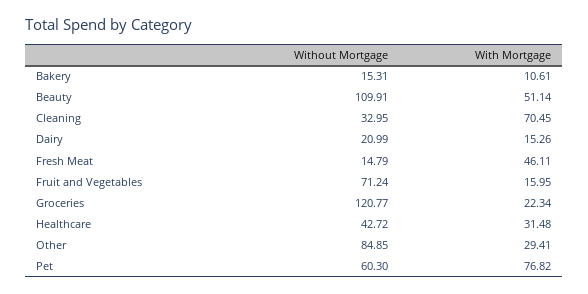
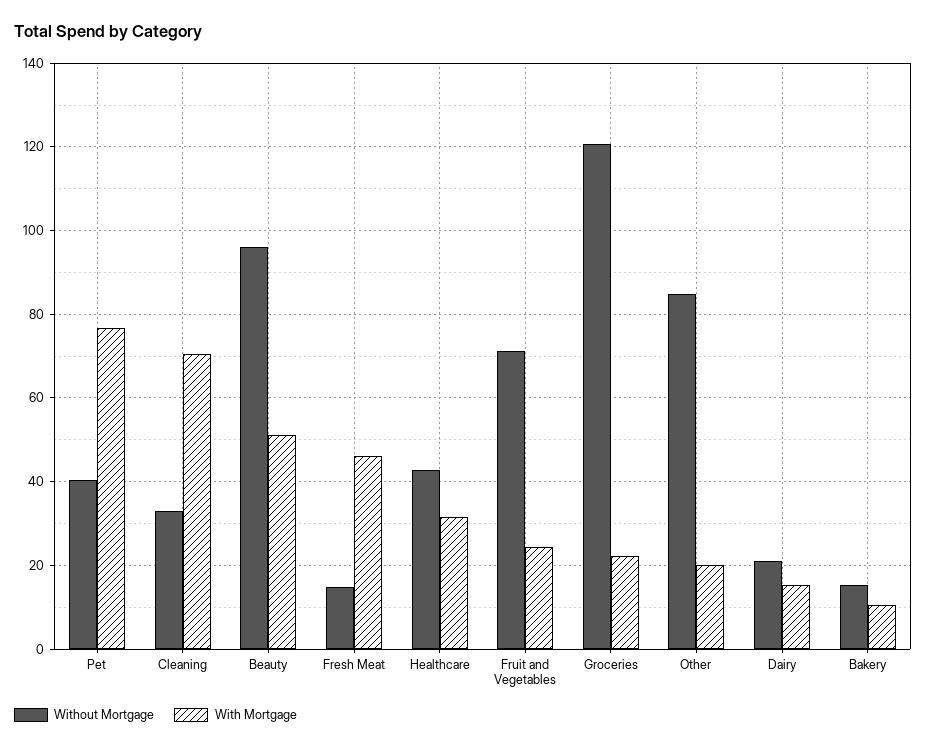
Without Mortgage, Beauty: 109.91 -> 96
With Mortgage, Fruit and Vegetables: 15.95 -> 24
With Mortgage, Other: 29.41 -> 20
Without Mortgage, Pet: 60.3 -> 40

